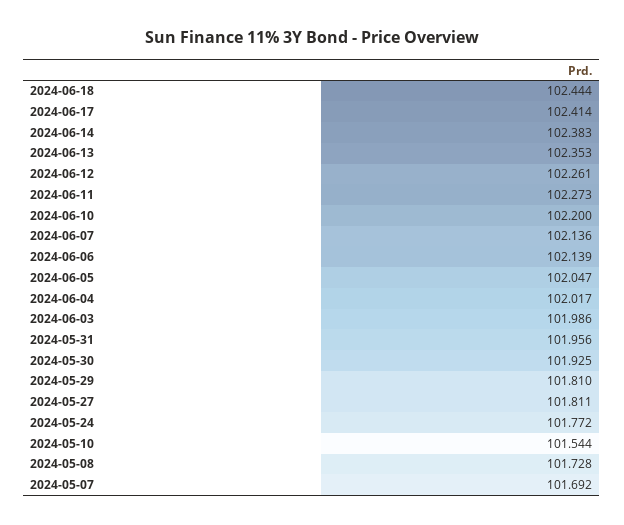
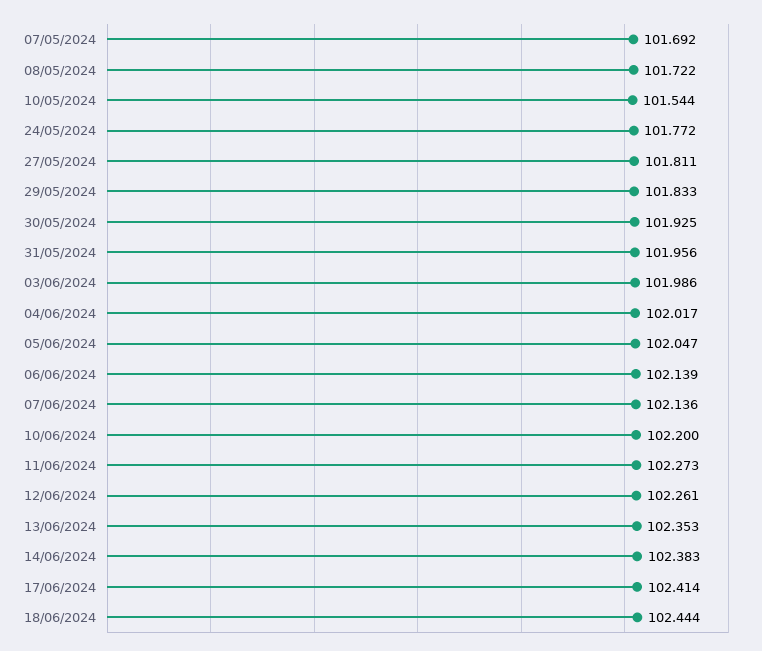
2024-05-29: 101.81 -> 101.833
2024-05-08: 101.728 -> 101.722

